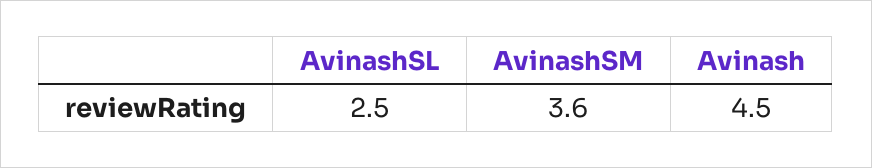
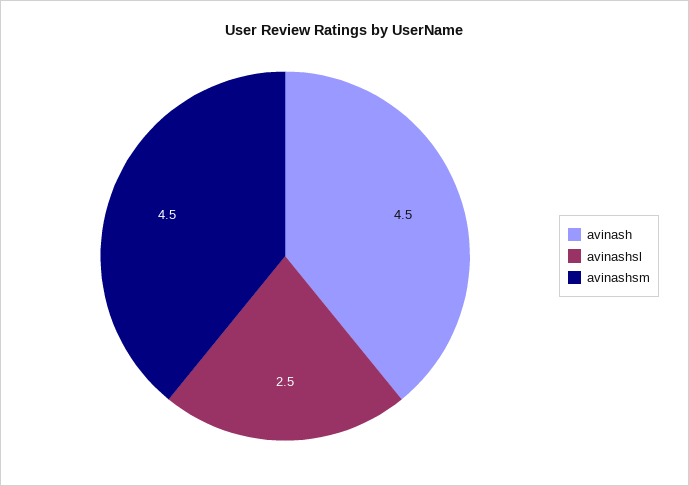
AvinashSM: 3.6 -> 4.5

